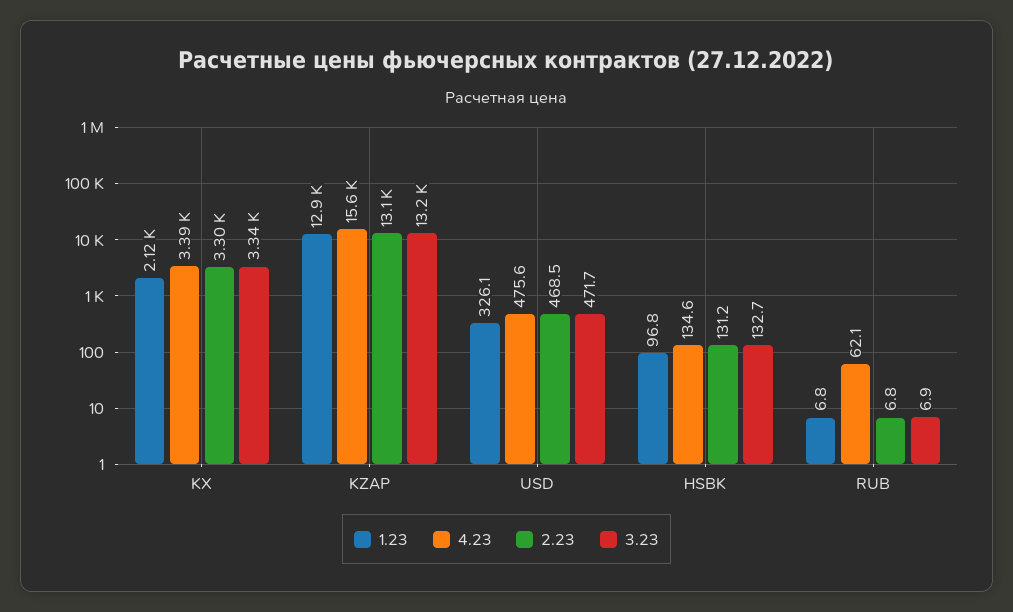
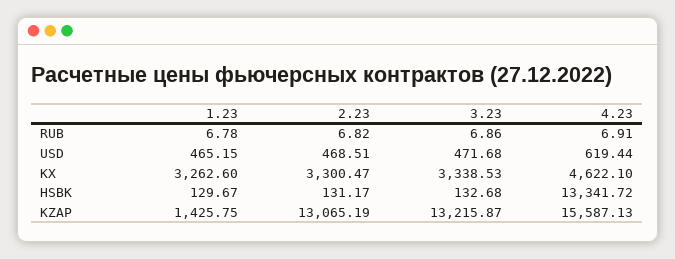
1.23, KX: 2120 -> 3262.6
4.23, KX: 3390 -> 4622.1
1.23, KZAP: 12900 -> 1425.75
1.23, USD: 326.1 -> 465.15
4.23, USD: 475.6 -> 619.44
1.23, HSBK: 96.8 -> 129.67
4.23, HSBK: 134.6 -> 13341.72
4.23, RUB: 62.1 -> 6.91

